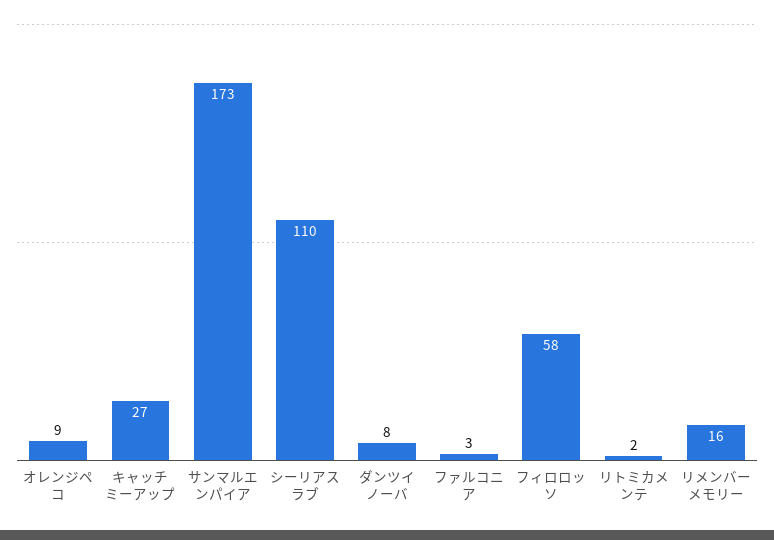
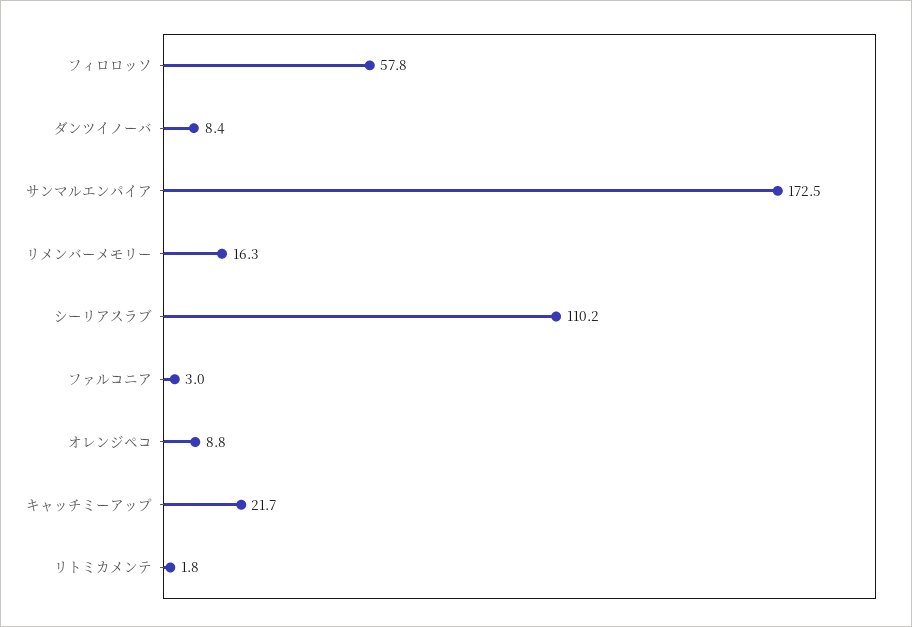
キャッチミーアップ: 27 -> 21.7

